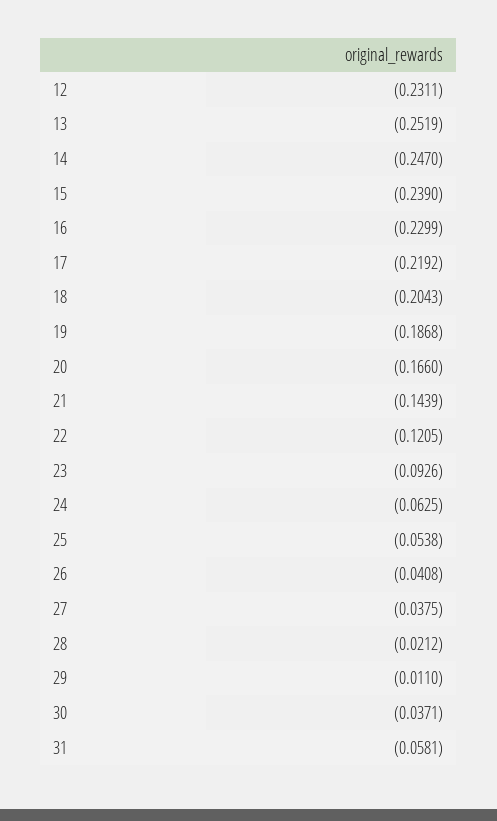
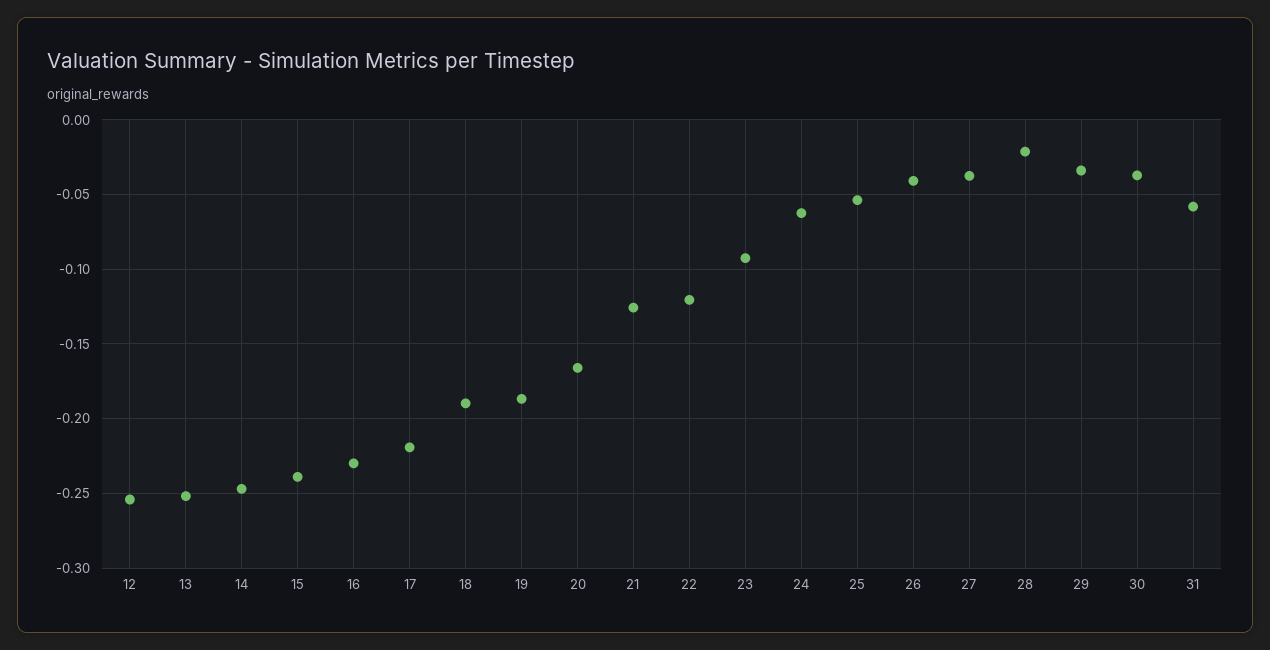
12: -0.2311 -> -0.255
18: -0.2043 -> -0.19
21: -0.1439 -> -0.125
29: -0.011 -> -0.035

